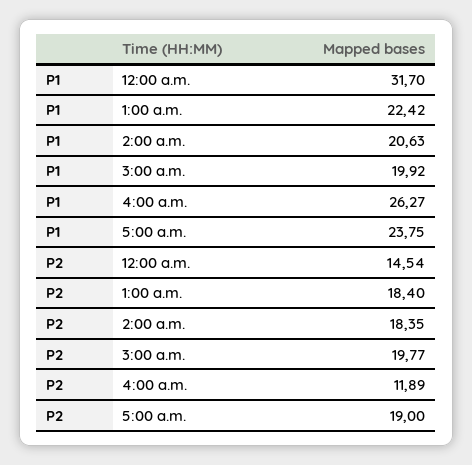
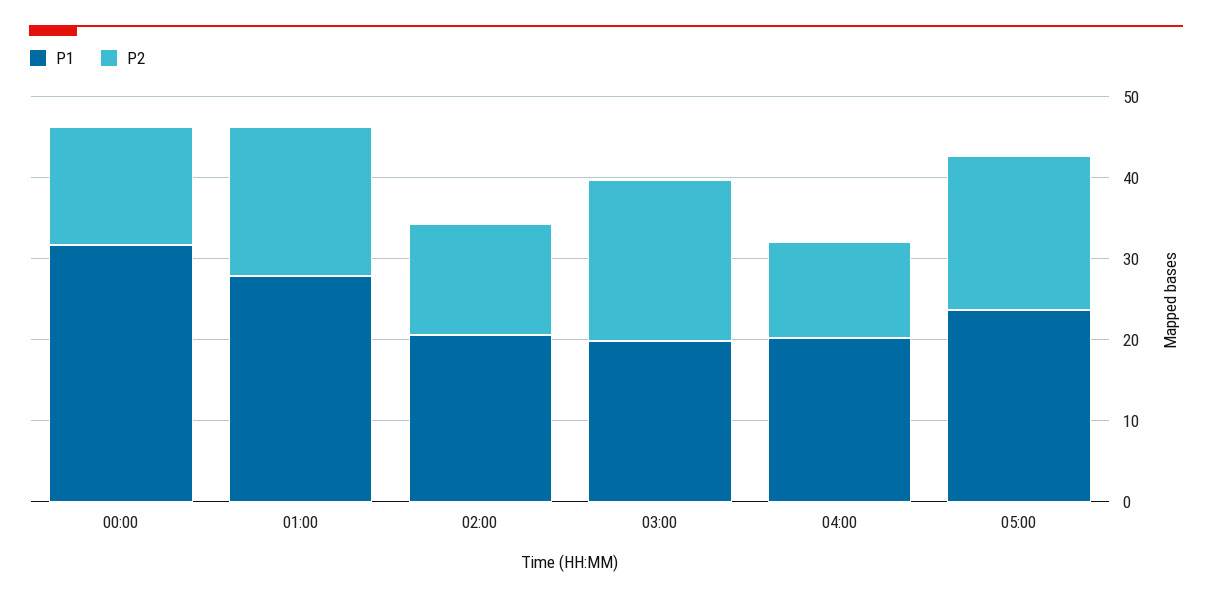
P1, 1:00 a.m.: 22.42 -> 28
P1, 4:00 a.m.: 26.27 -> 20
P2, 2:00 a.m.: 18.35 -> 14

